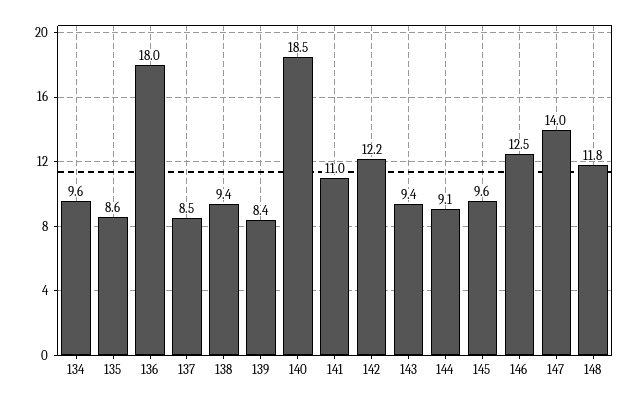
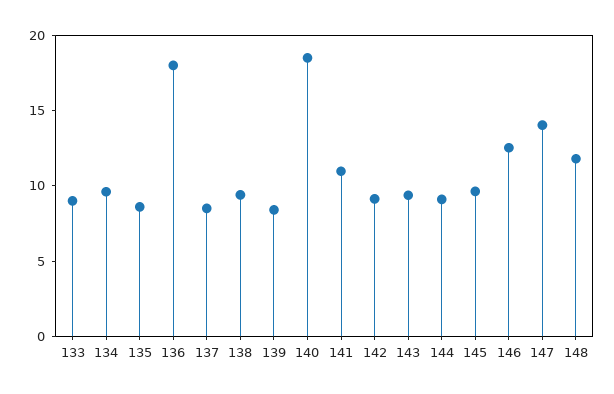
142: 12.2 -> 9
133: none -> 9

